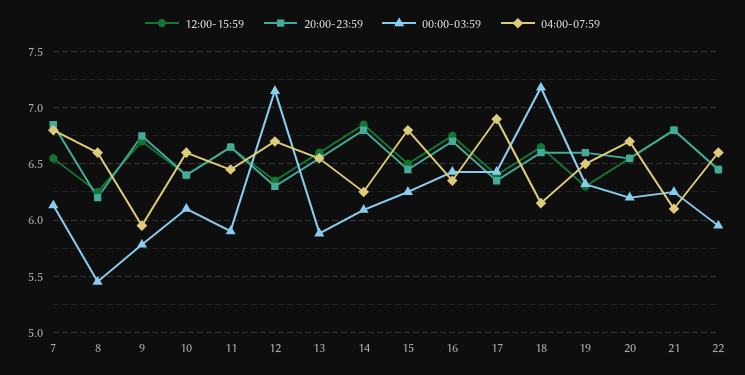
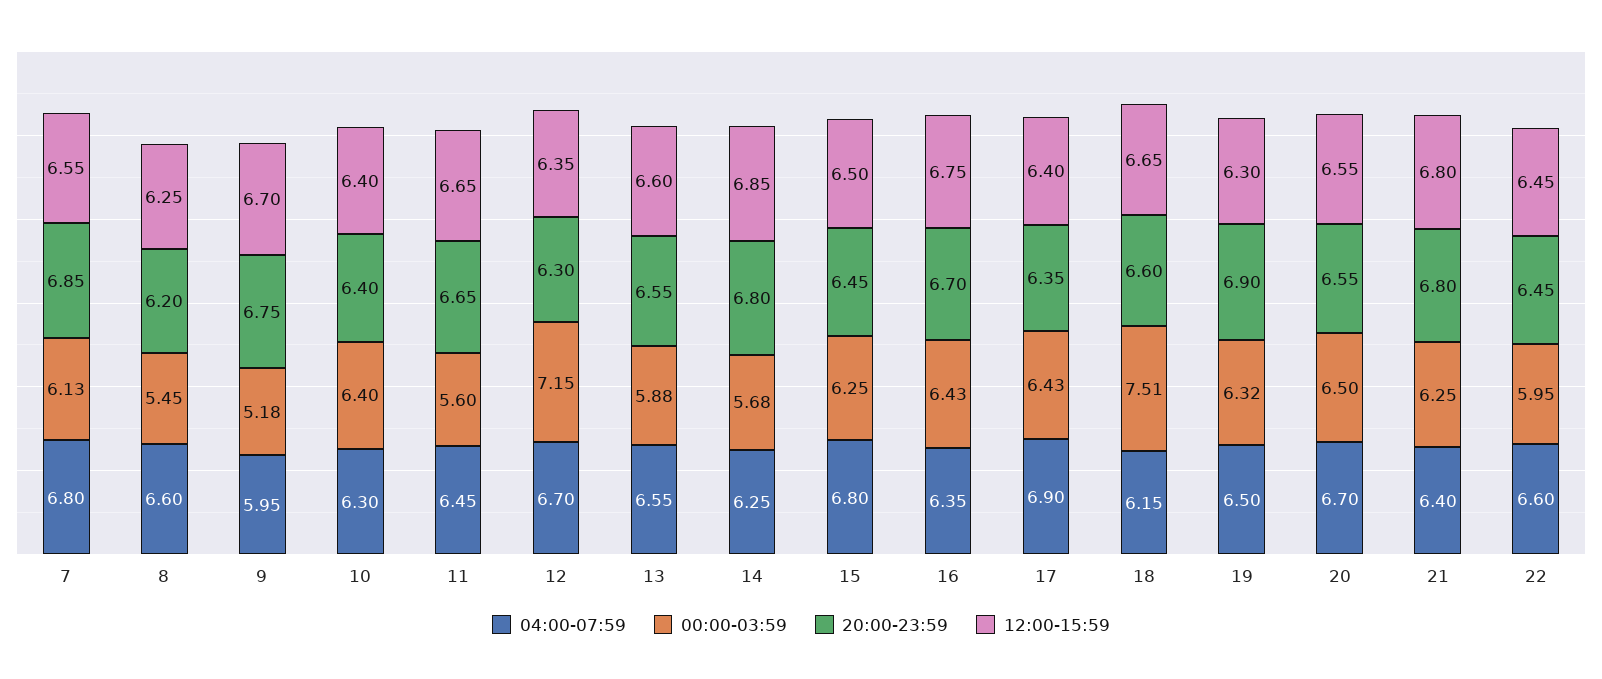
00:00-03:59, 9: 5.8 -> 5.18
00:00-03:59, 10: 6.1 -> 6.4
04:00-07:59, 10: 6.6 -> 6.3
00:00-03:59, 11: 5.9 -> 5.6
00:00-03:59, 14: 6.1 -> 5.68
00:00-03:59, 18: 7.2 -> 7.51
20:00-23:59, 19: 6.6 -> 6.9
00:00-03:59, 20: 6.2 -> 6.5
04:00-07:59, 21: 6.1 -> 6.4

